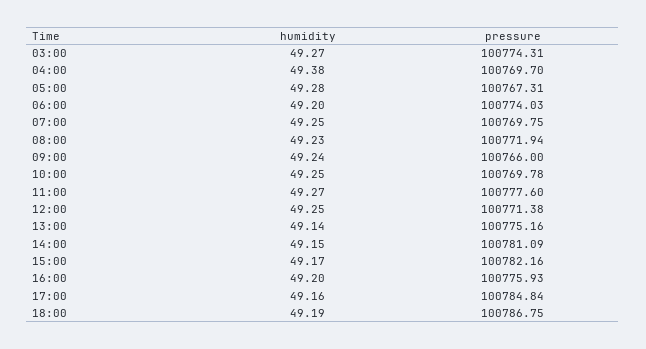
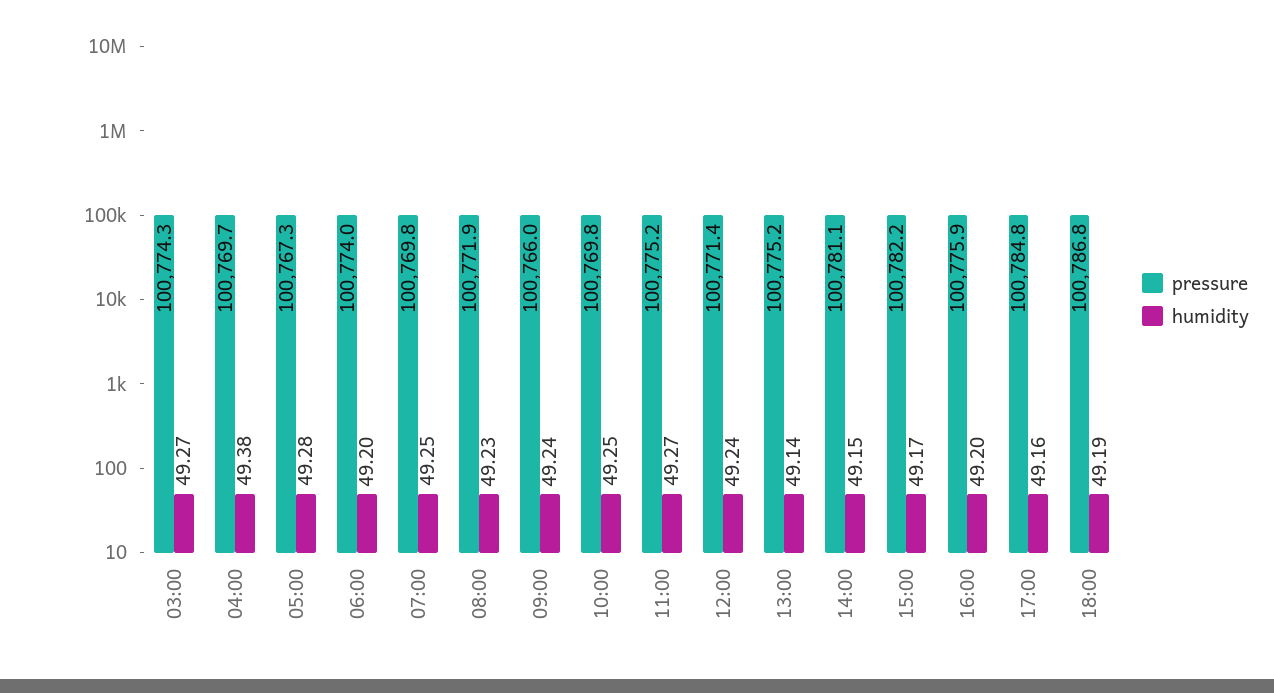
pressure, 11:00: 100777.6 -> 100775.2
humidity, 12:00: 49.25 -> 49.24

